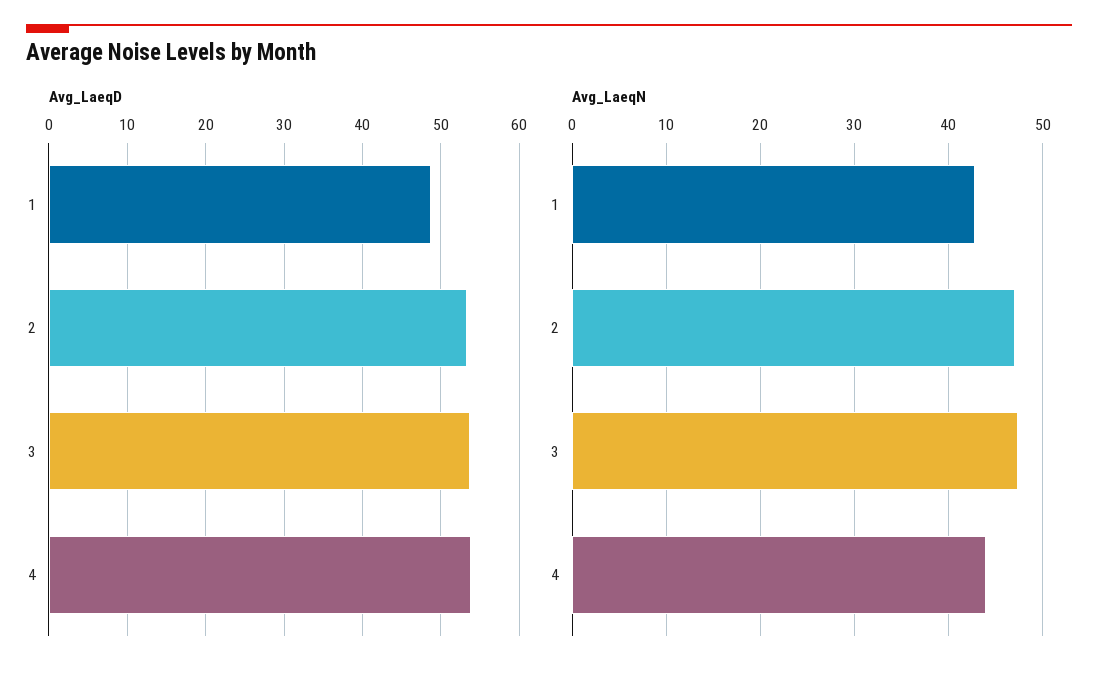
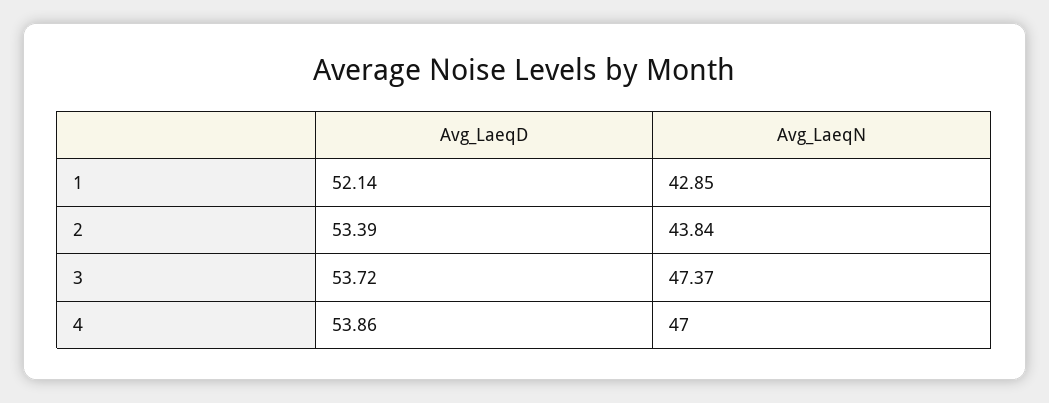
Avg_LaeqD, 1: 49 -> 52.14
Avg_LaeqN, 2: 47 -> 43.84
Avg_LaeqN, 4: 44 -> 47

